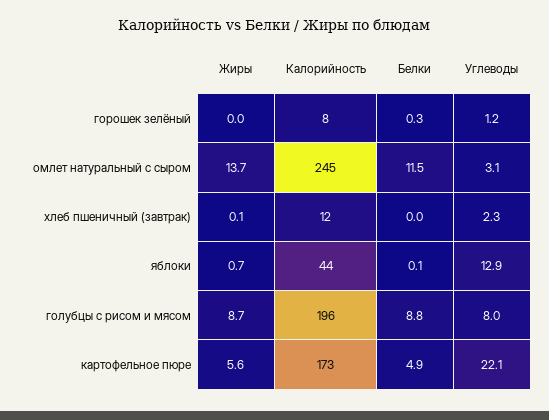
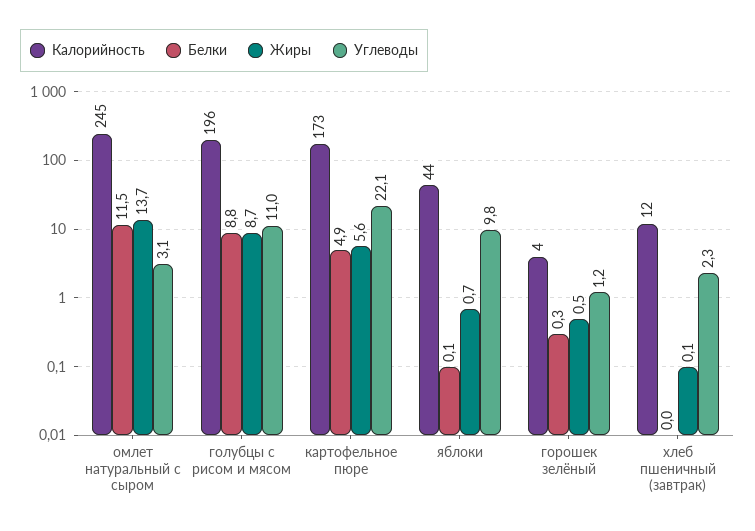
Жиры, горошек зелёный: 0 -> 0.5
Калорийность, горошек зелёный: 8 -> 4
Углеводы, яблоки: 12.9 -> 9.8
Углеводы, голубцы с рисом и мясом: 8 -> 11

